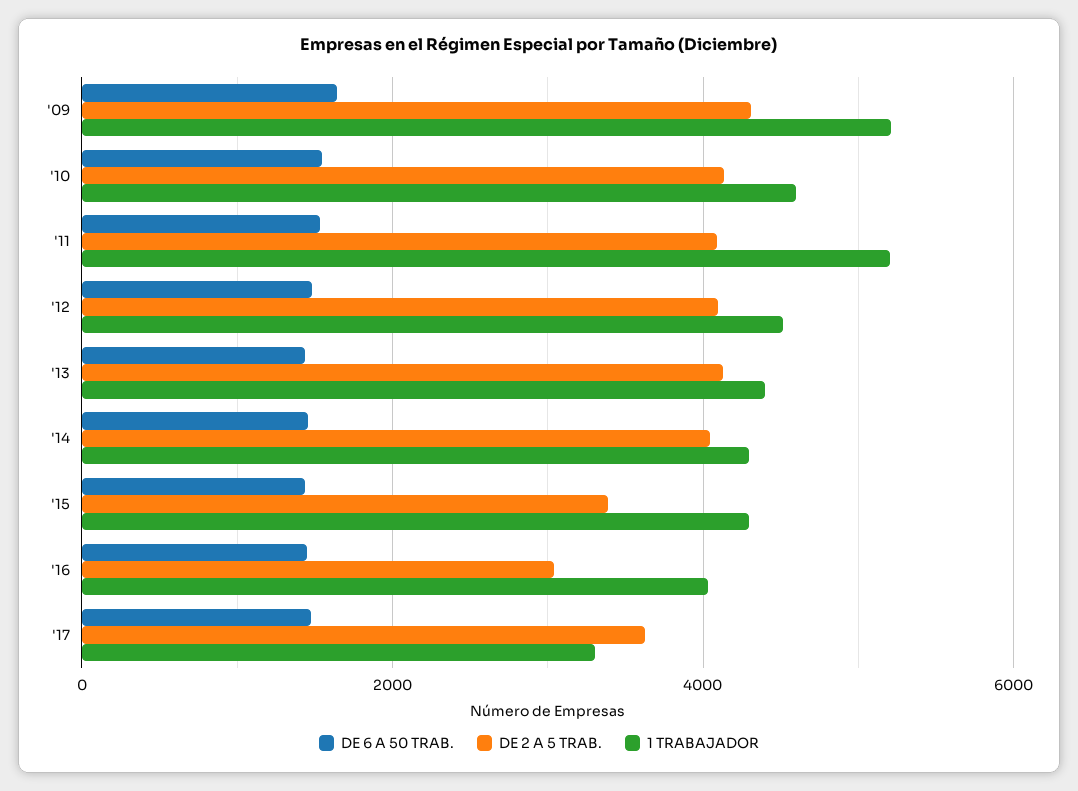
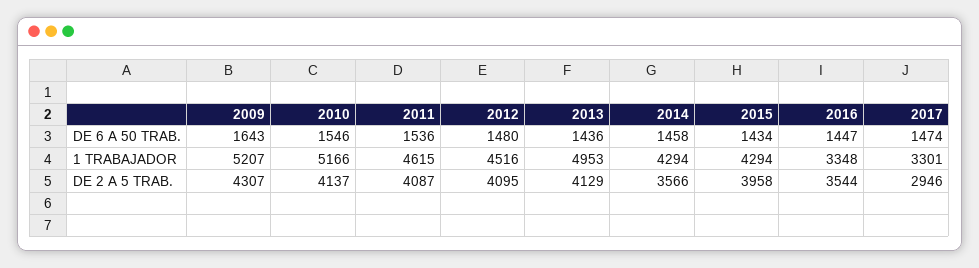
1 TRABAJADOR, '10: 4600 -> 5166
1 TRABAJADOR, '11: 5200 -> 4615
1 TRABAJADOR, '13: 4400 -> 4953
DE 2 A 5 TRAB., '14: 4000 -> 3566
DE 2 A 5 TRAB., '15: 3400 -> 3958
DE 2 A 5 TRAB., '16: 3000 -> 3544
1 TRABAJADOR, '16: 4000 -> 3348
DE 2 A 5 TRAB., '17: 3600 -> 2946

